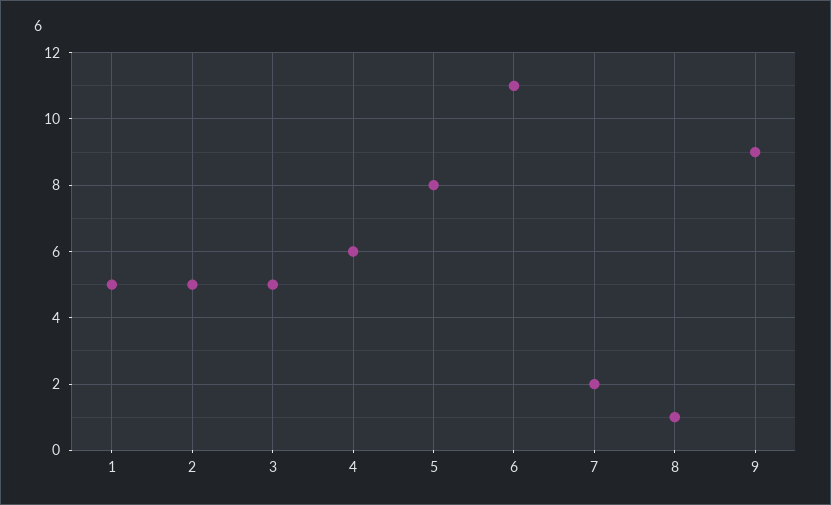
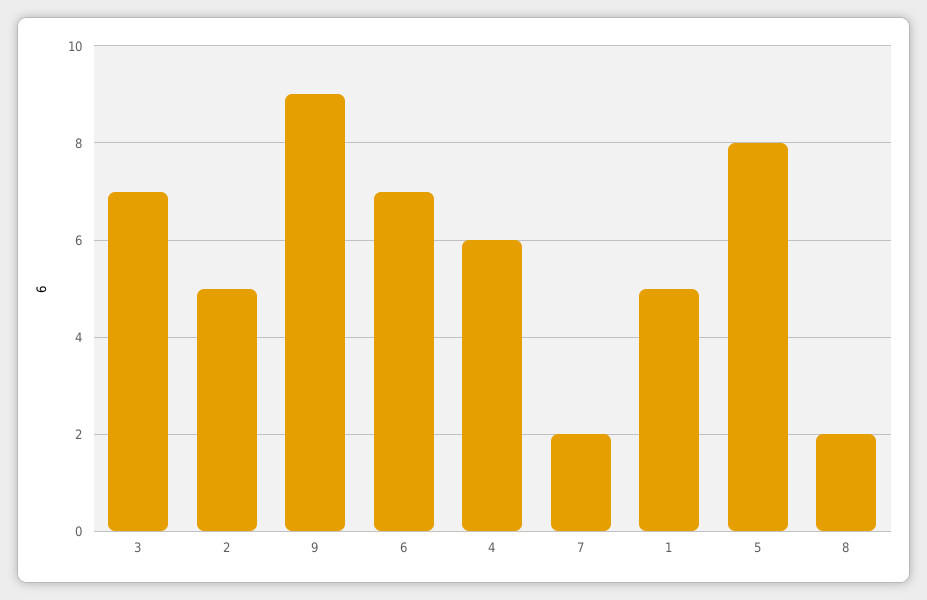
3: 5 -> 7
6: 11 -> 7
8: 1 -> 2

